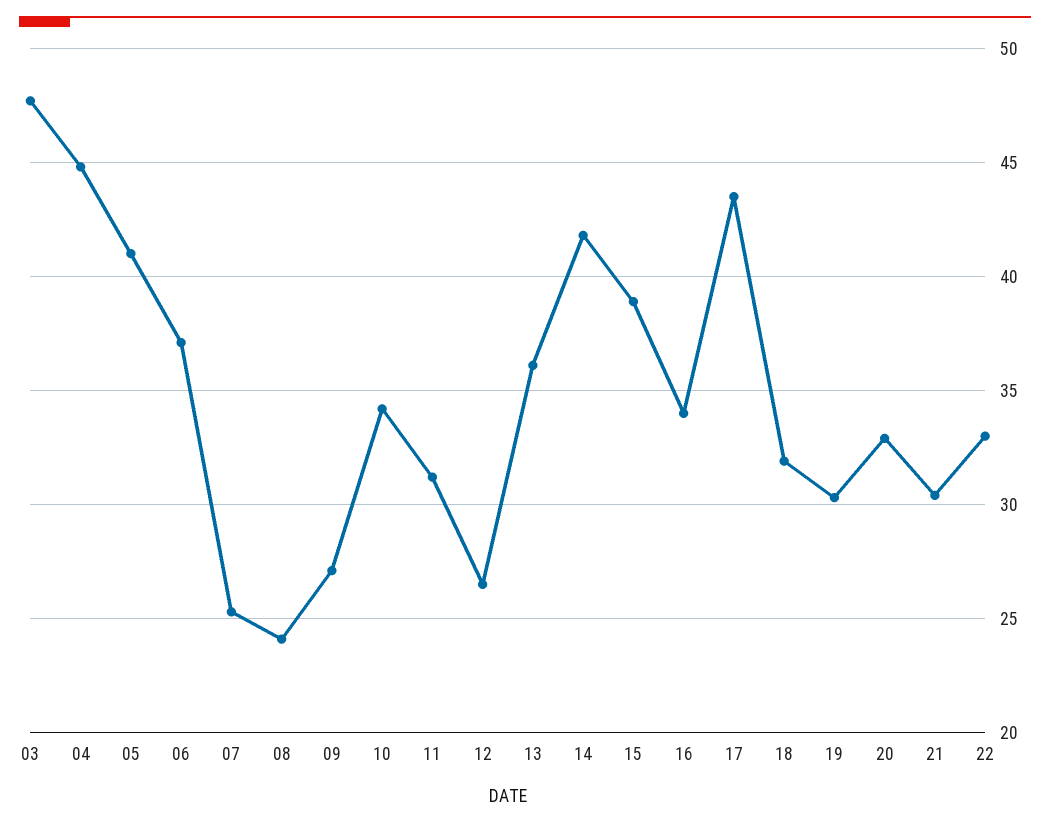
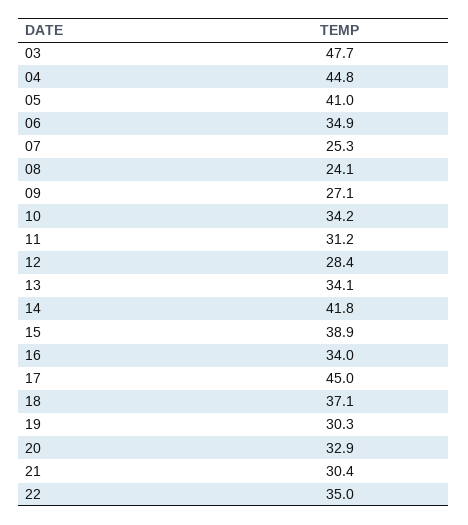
06: 37 -> 34.9
12: 26.5 -> 28.4
13: 36 -> 34.1
17: 43.5 -> 45
18: 32 -> 37.1
22: 33 -> 35

